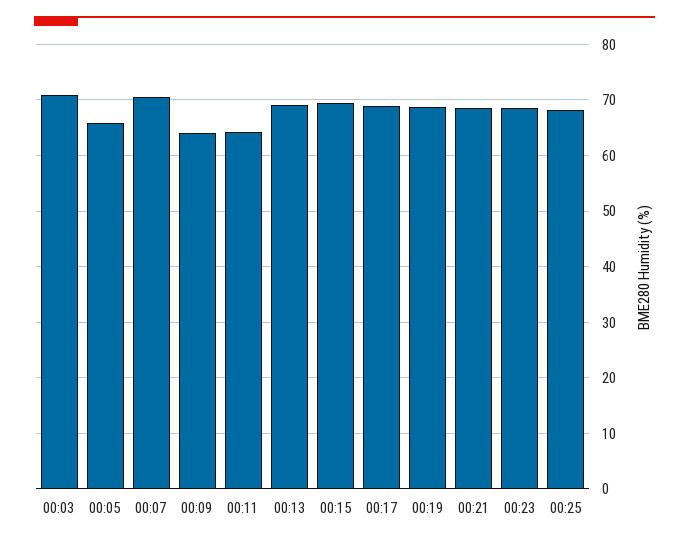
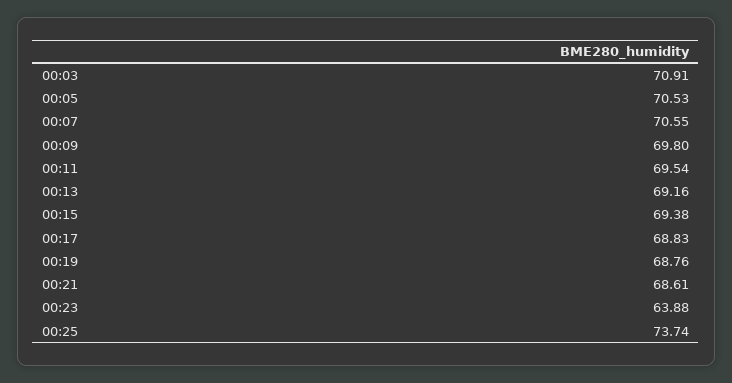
00:05: 66 -> 70.53
00:09: 64 -> 69.8
00:11: 64 -> 69.54
00:23: 68 -> 63.88
00:25: 68 -> 73.74

